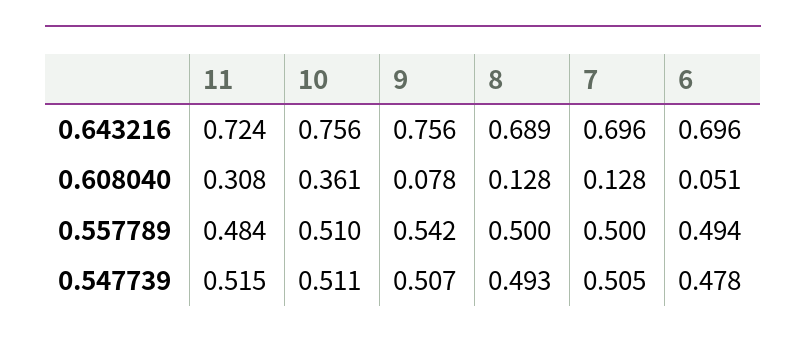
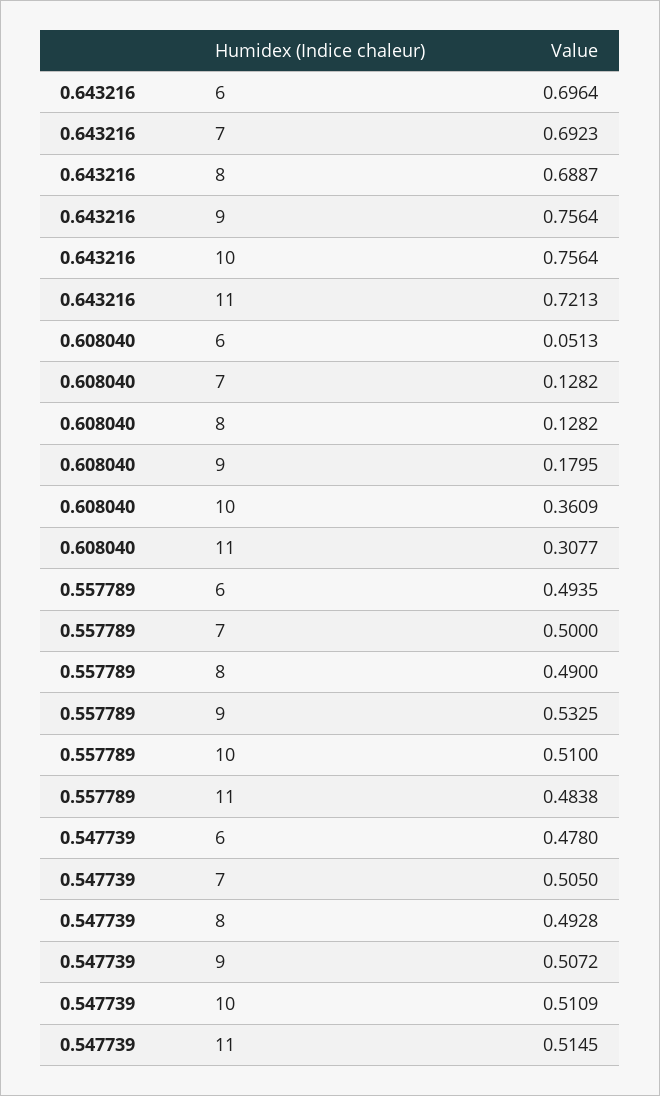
11, 0.643216: 0.724 -> 0.7213
7, 0.643216: 0.696 -> 0.6923
9, 0.608040: 0.078 -> 0.1795
9, 0.557789: 0.542 -> 0.5325
8, 0.557789: 0.5 -> 0.49

